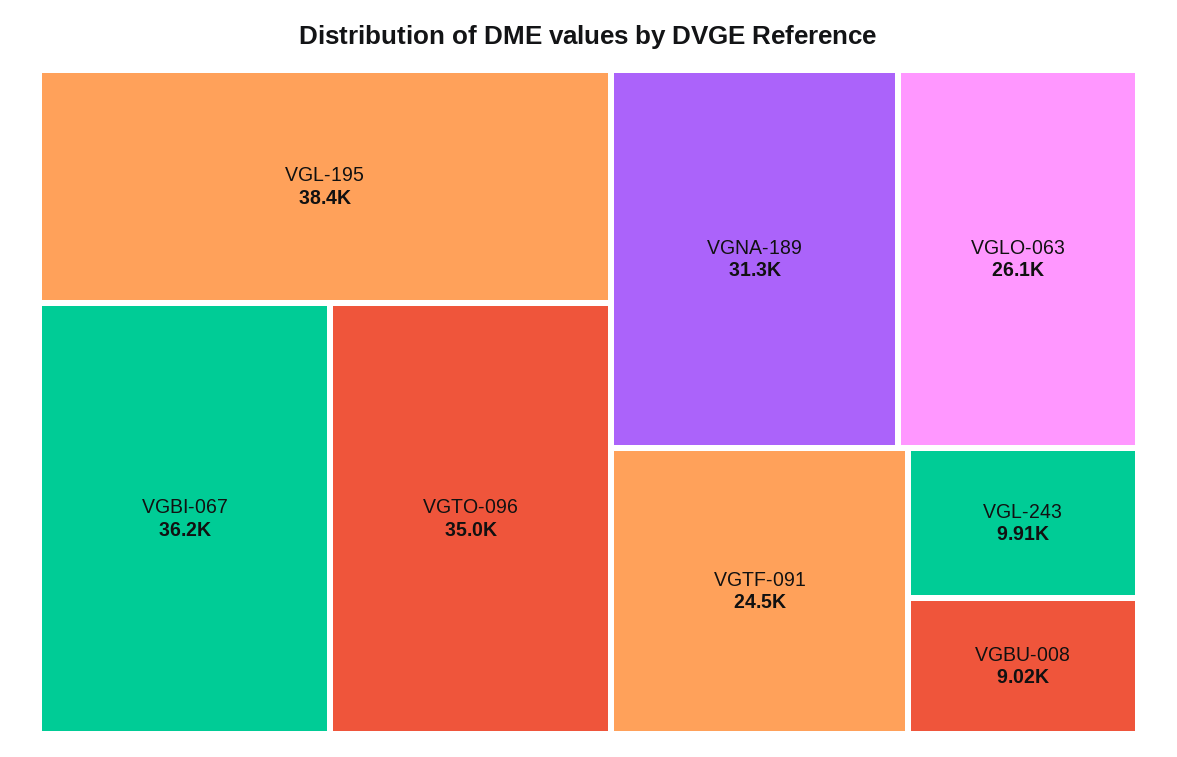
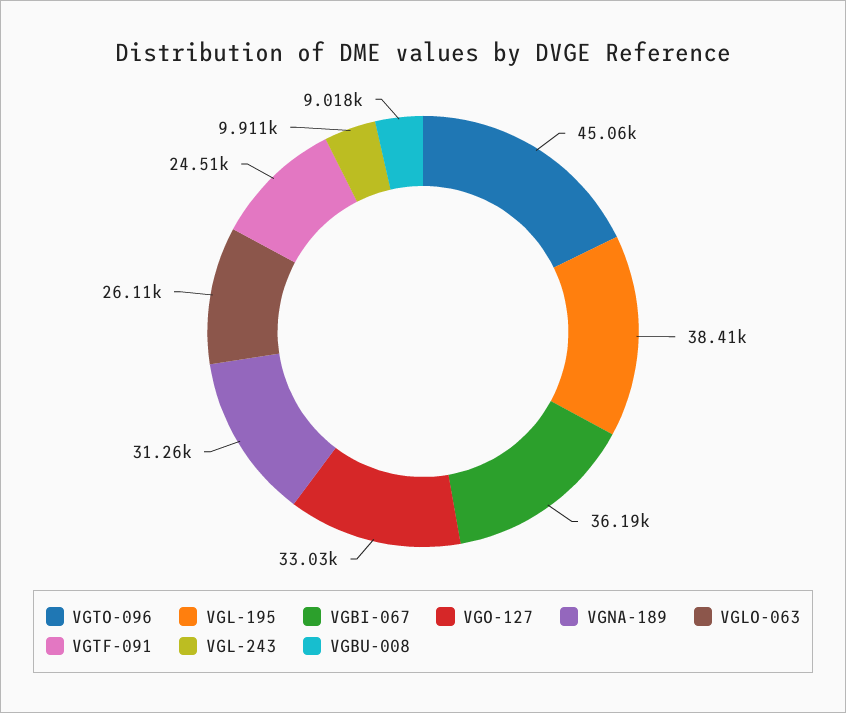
VGTO-096: 35000 -> 45060
VGO-127: none -> 33030

